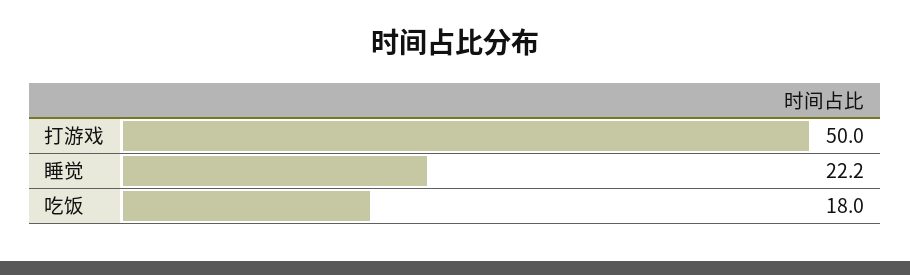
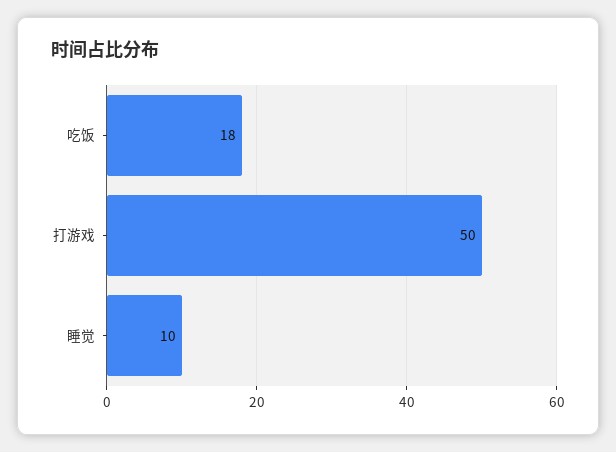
睡觉: 22.2 -> 10

